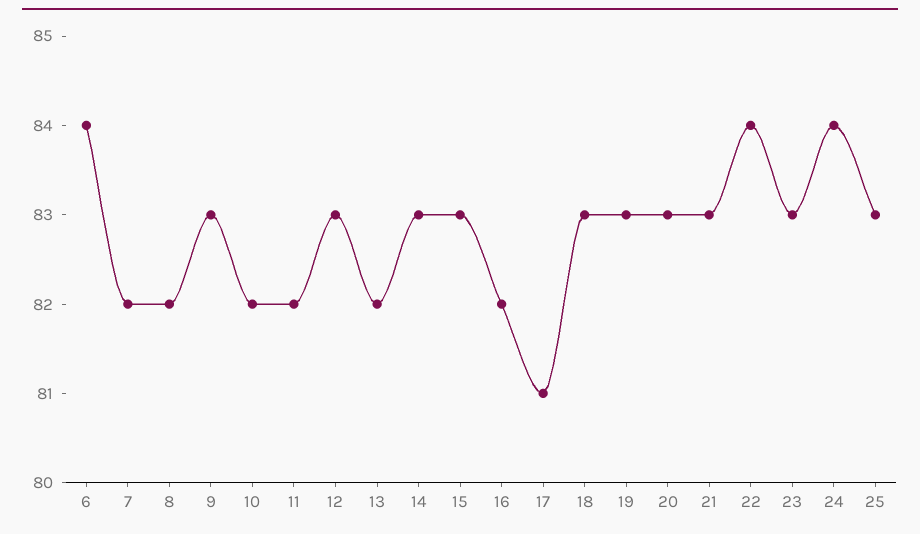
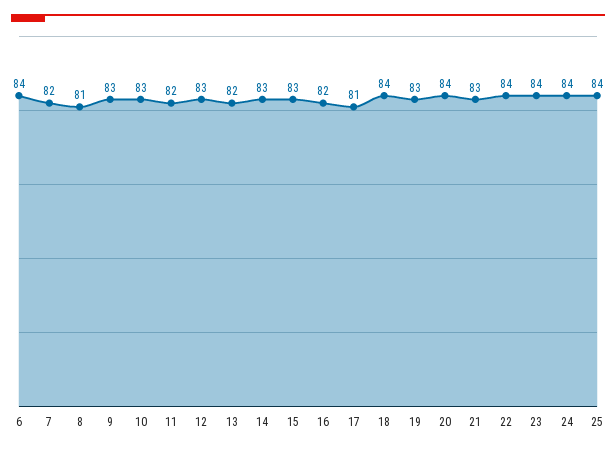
8: 82 -> 81
10: 82 -> 83
18: 83 -> 84
20: 83 -> 84
23: 83 -> 84
25: 83 -> 84

